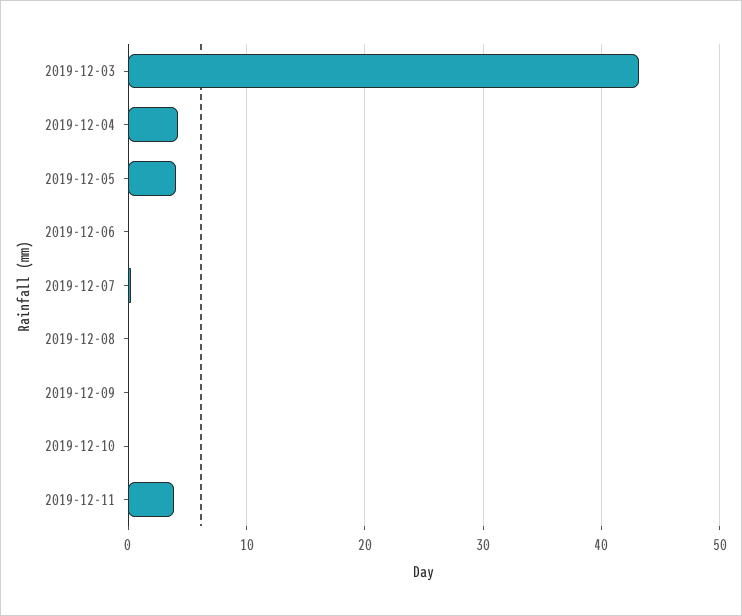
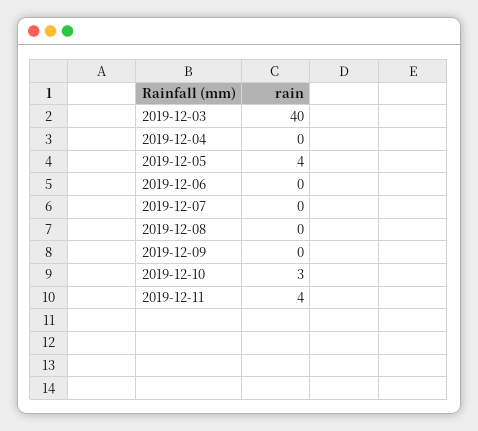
2019-12-03: 43 -> 40
2019-12-04: 4 -> 0
2019-12-10: 0 -> 3

